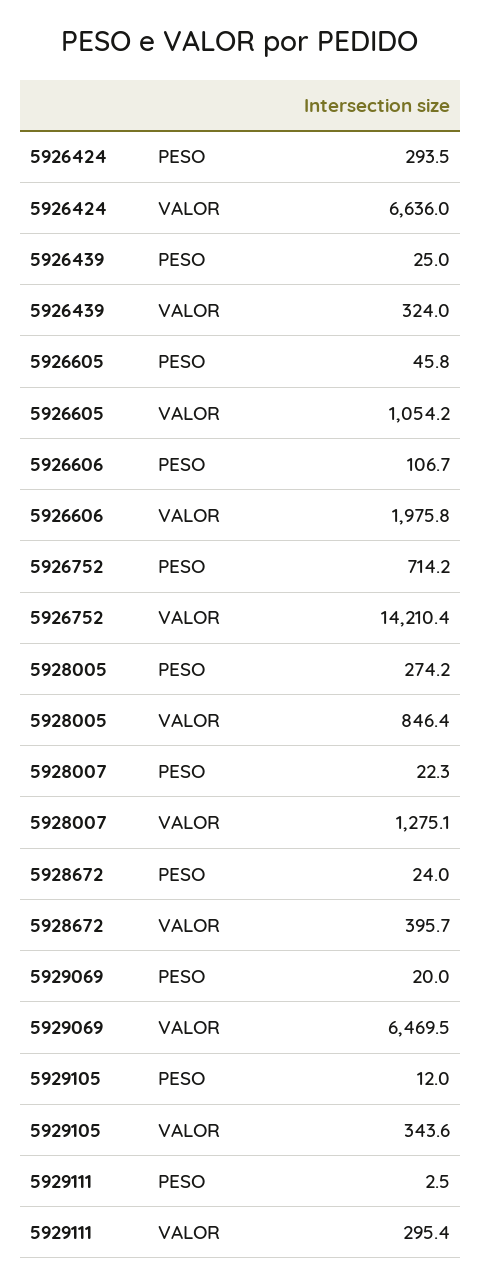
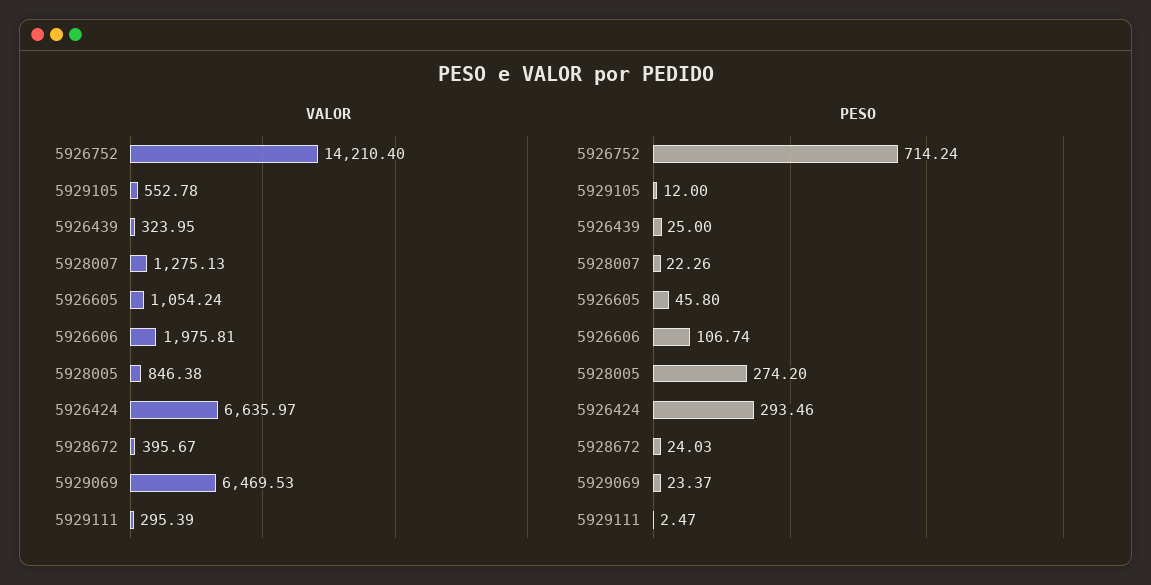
PESO, 5929069: 20 -> 23.37
VALOR, 5929105: 343.6 -> 552.78

